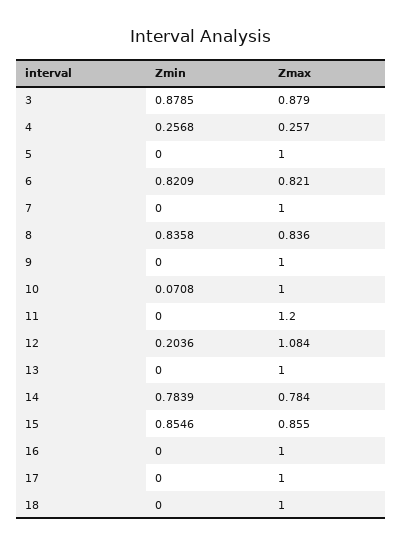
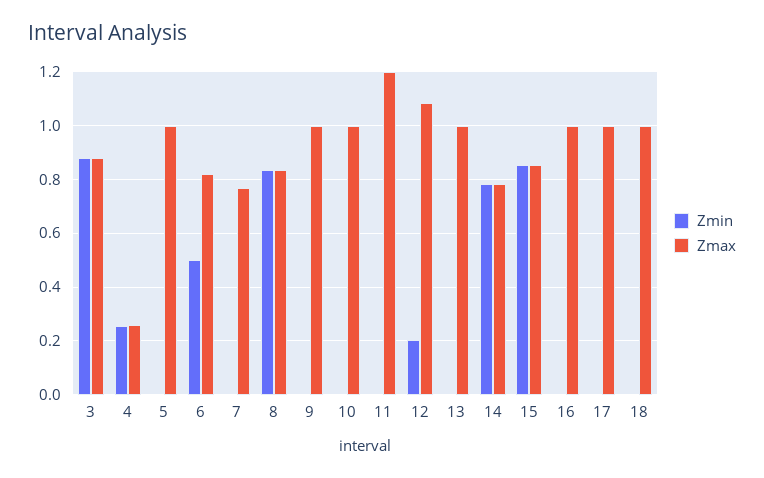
Zmin, 6: 0.8209 -> 0.5
Zmax, 7: 1 -> 0.775
Zmin, 10: 0.0708 -> 0

